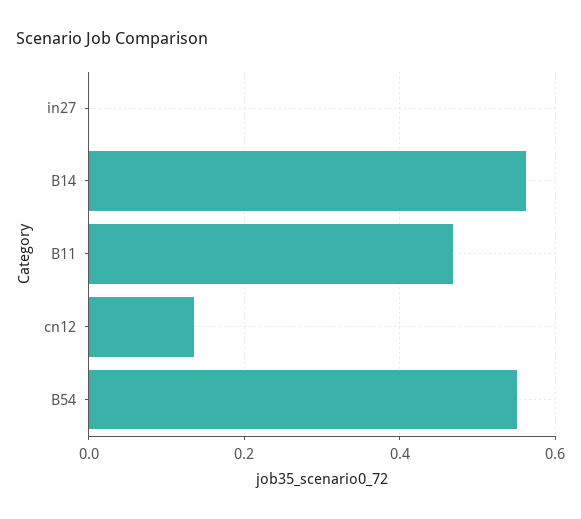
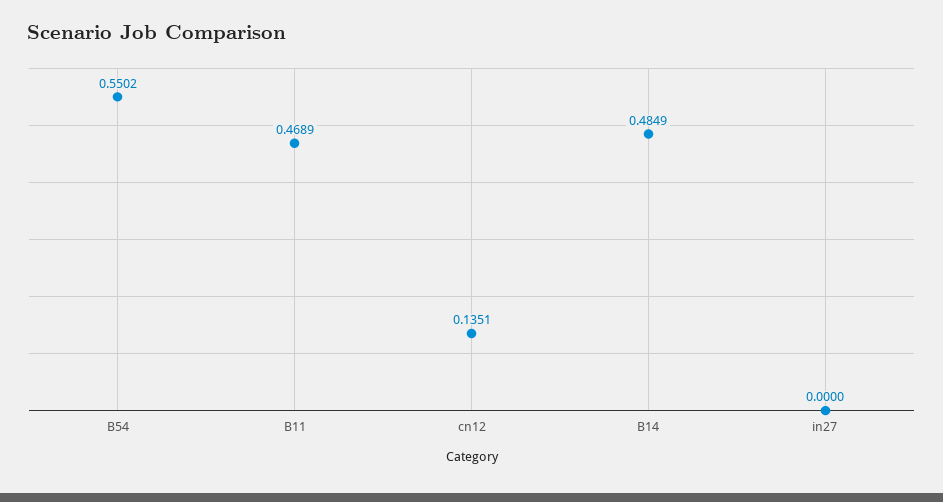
B14: 0.56 -> 0.4849

